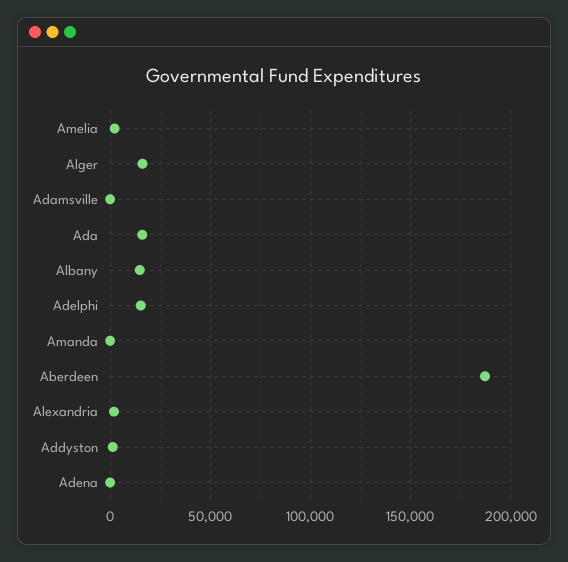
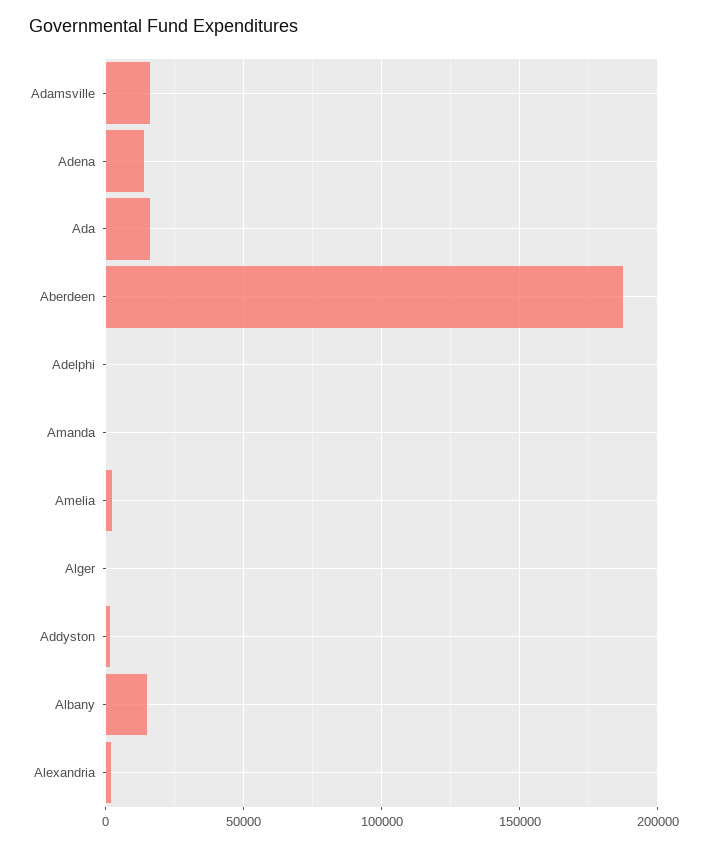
Alger: 15000 -> 0
Adamsville: 0 -> 15000
Adelphi: 15000 -> 0
Adena: 0 -> 15000

